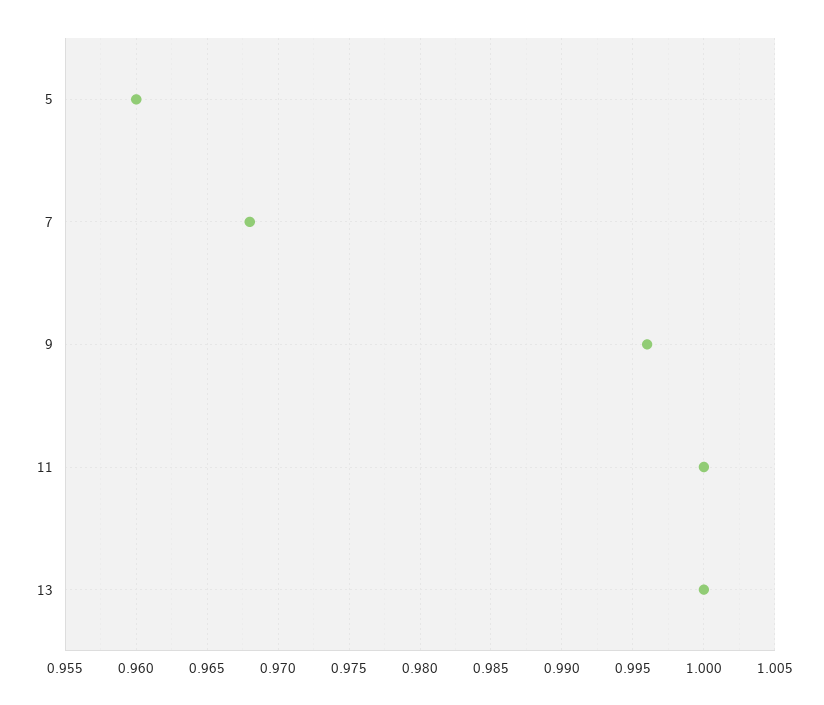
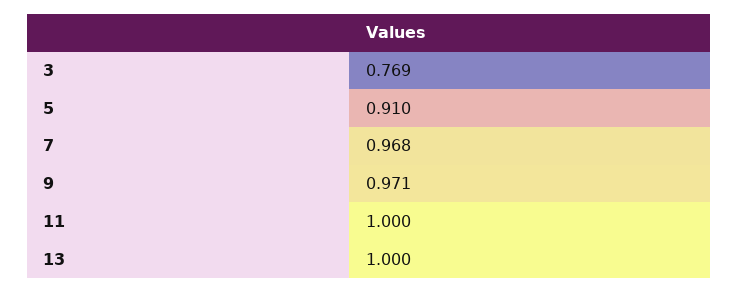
5: 0.96 -> 0.91
9: 0.996 -> 0.971
3: none -> 0.769

